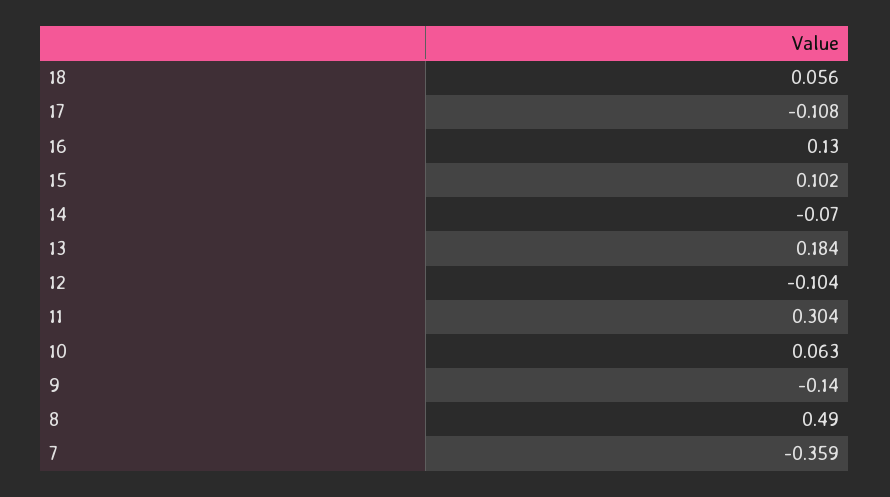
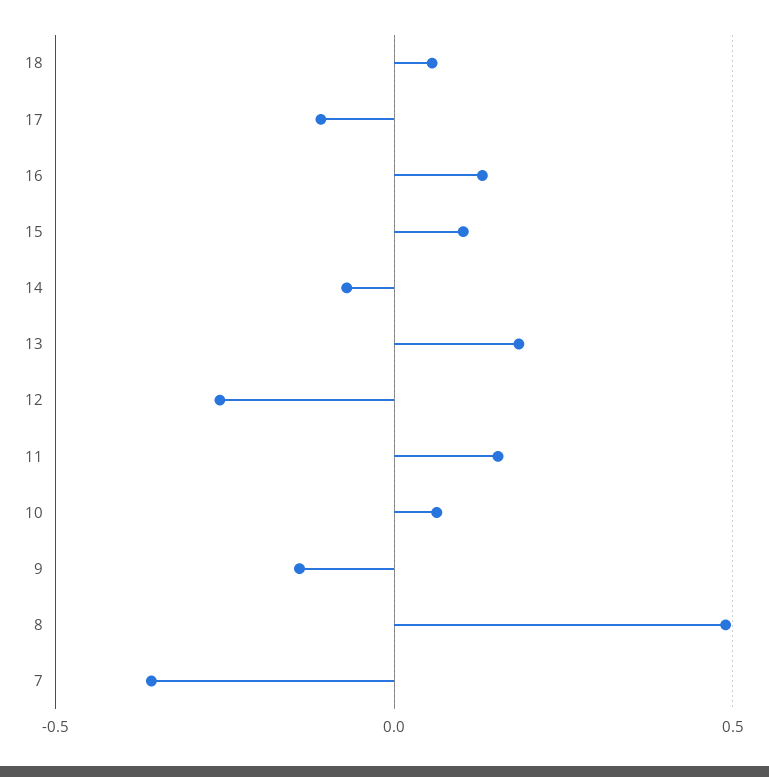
12: -0.104 -> -0.25
11: 0.304 -> 0.15

